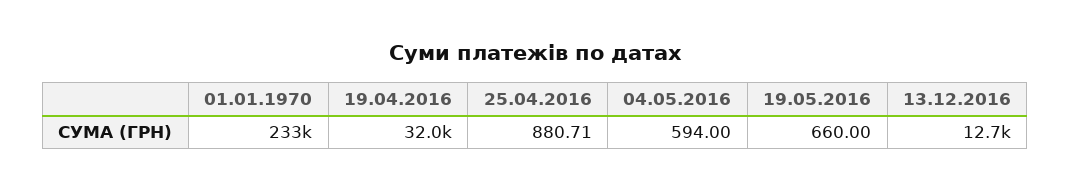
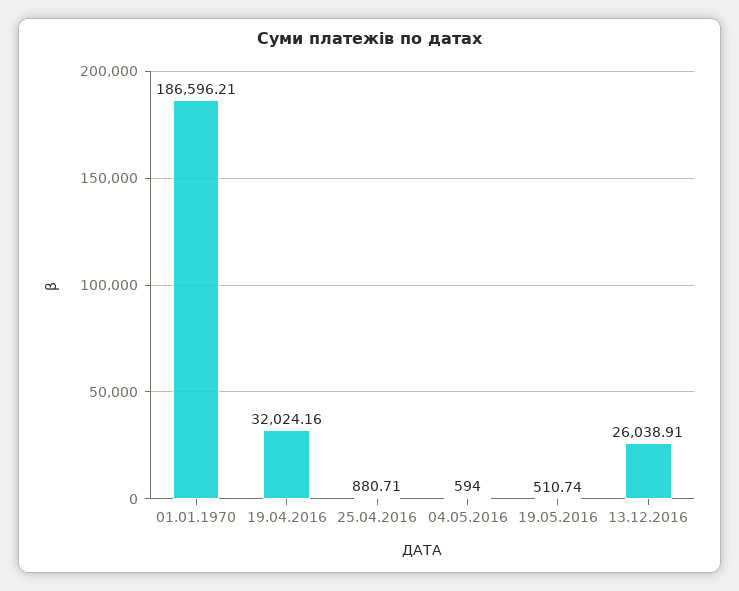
01.01.1970: 233000 -> 186596.21
19.05.2016: 660 -> 510.74
13.12.2016: 12700 -> 26038.91

